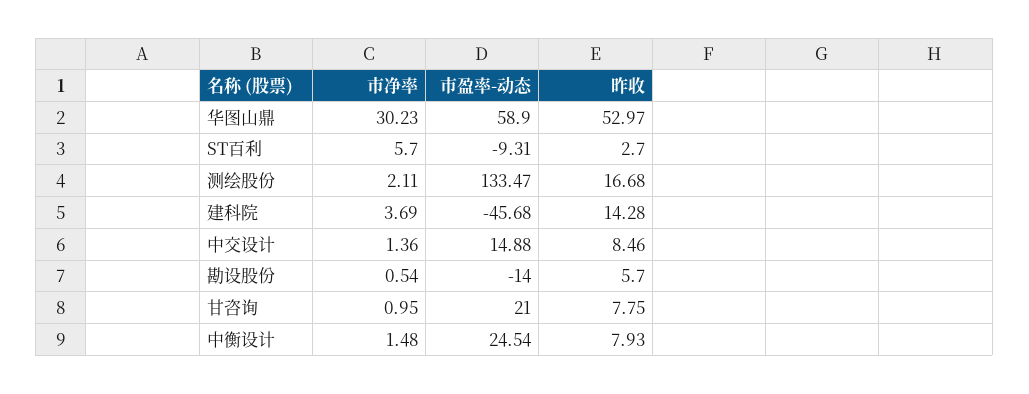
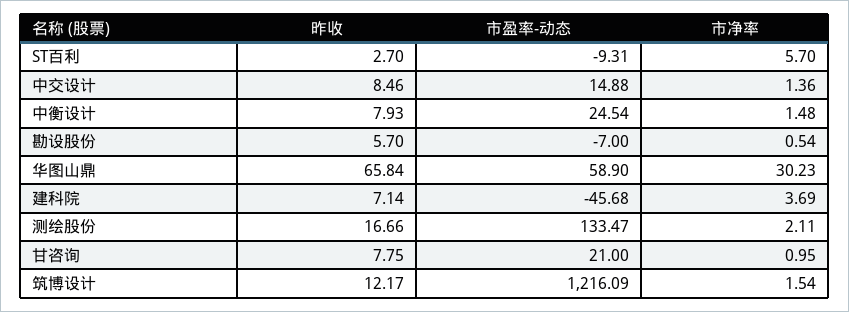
昨收, 华图山鼎: 52.97 -> 65.84
昨收, 测绘股份: 16.68 -> 16.66
昨收, 建科院: 14.28 -> 7.14
市盈率-动态, 勘设股份: -14 -> -7
昨收, 筑博设计: none -> 12.17
市盈率-动态, 筑博设计: none -> 1216.09
市净率, 筑博设计: none -> 1.54

